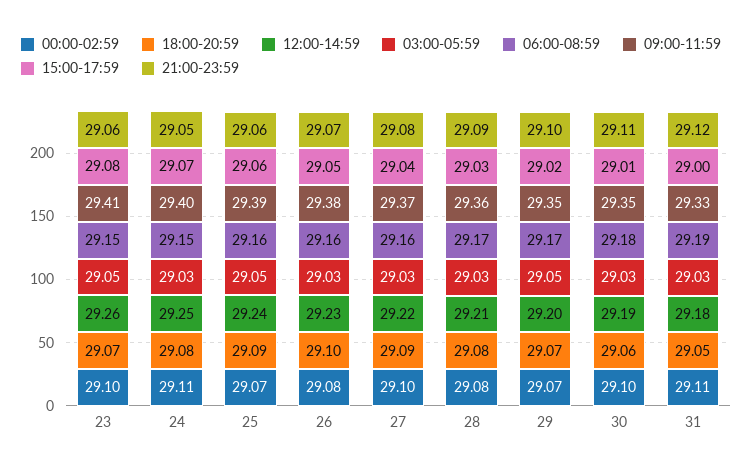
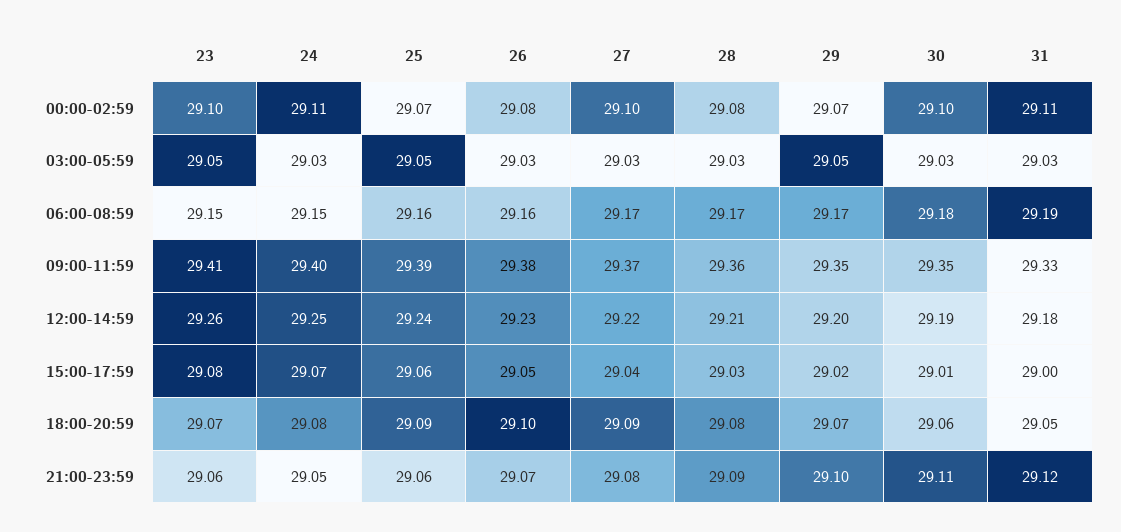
06:00-08:59, 27: 29.16 -> 29.17

